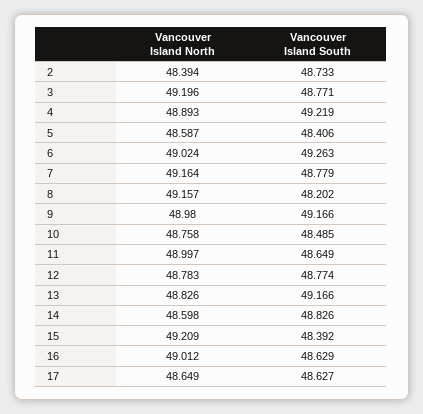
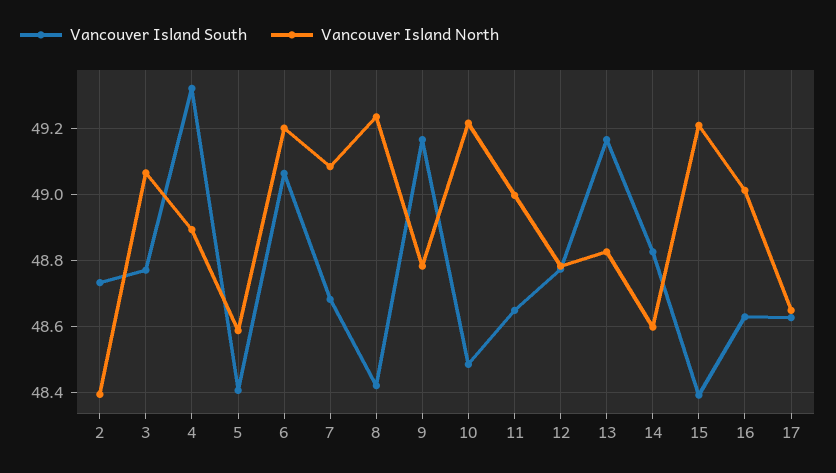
Vancouver Island North, 3: 49.196 -> 49.06
Vancouver Island South, 4: 49.219 -> 49.32
Vancouver Island North, 6: 49.024 -> 49.2
Vancouver Island South, 6: 49.263 -> 49.06
Vancouver Island North, 7: 49.164 -> 49.08
Vancouver Island South, 7: 48.779 -> 48.68
Vancouver Island North, 8: 49.157 -> 49.24
Vancouver Island South, 8: 48.202 -> 48.42
Vancouver Island North, 9: 48.98 -> 48.78
Vancouver Island North, 10: 48.758 -> 49.22

